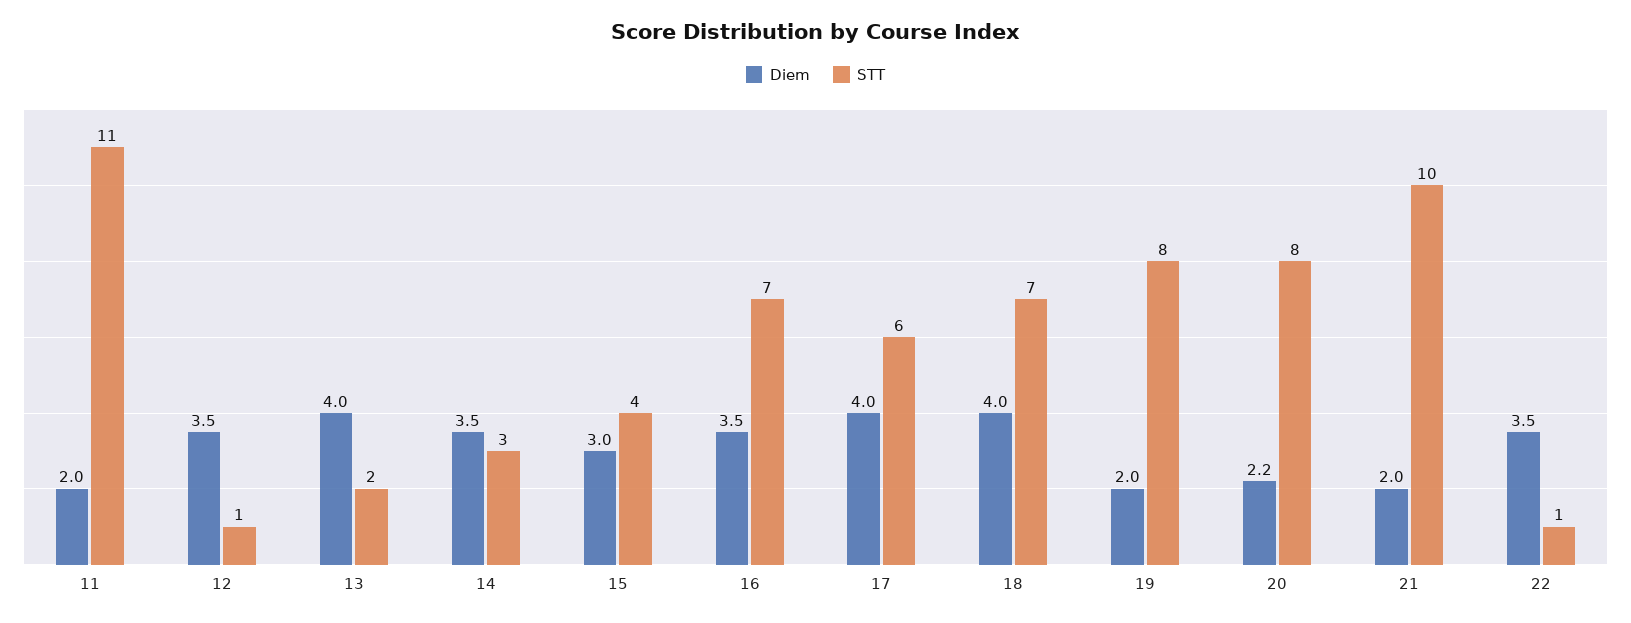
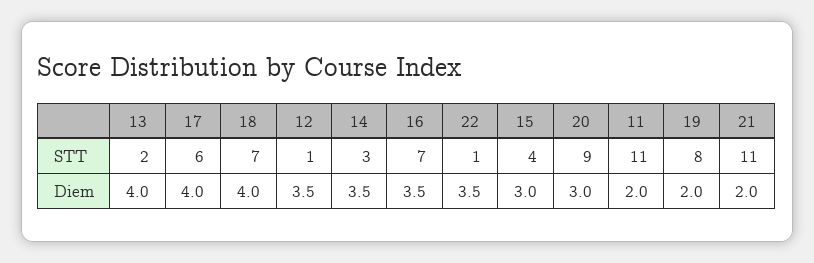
Diem, 20: 2.2 -> 3
STT, 20: 8 -> 9
STT, 21: 10 -> 11

